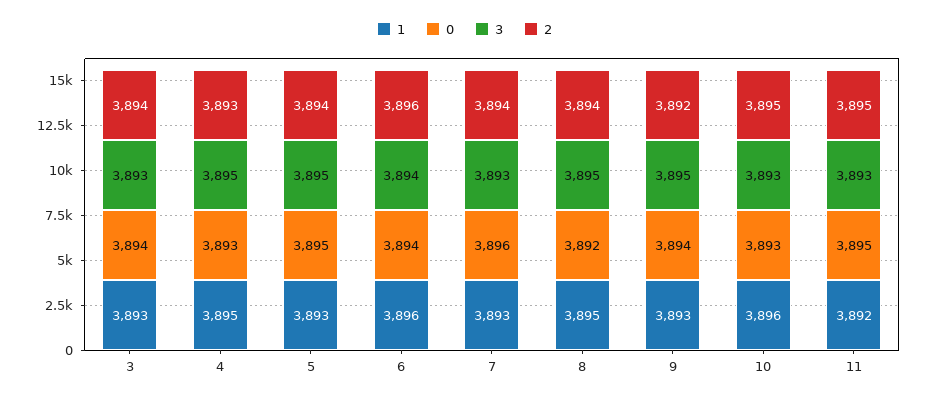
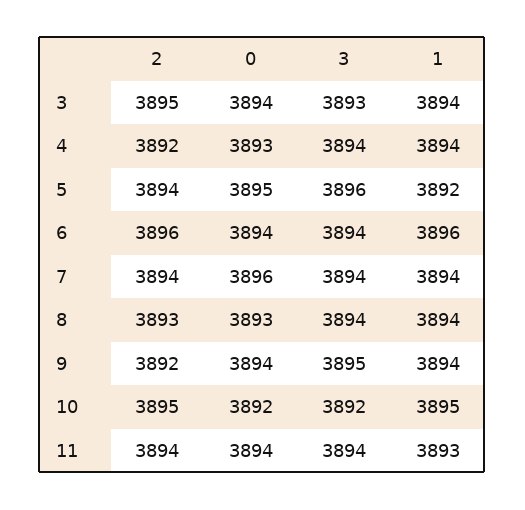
1, 3: 3893 -> 3894
2, 3: 3894 -> 3895
1, 4: 3895 -> 3894
3, 4: 3895 -> 3894
2, 4: 3893 -> 3892
1, 5: 3893 -> 3892
3, 5: 3895 -> 3896
1, 7: 3893 -> 3894
3, 7: 3893 -> 3894
1, 8: 3895 -> 3894
0, 8: 3892 -> 3893
3, 8: 3895 -> 3894
2, 8: 3894 -> 3893
1, 9: 3893 -> 3894
1, 10: 3896 -> 3895
0, 10: 3893 -> 3892
3, 10: 3893 -> 3892
1, 11: 3892 -> 3893
0, 11: 3895 -> 3894
3, 11: 3893 -> 3894
2, 11: 3895 -> 3894

